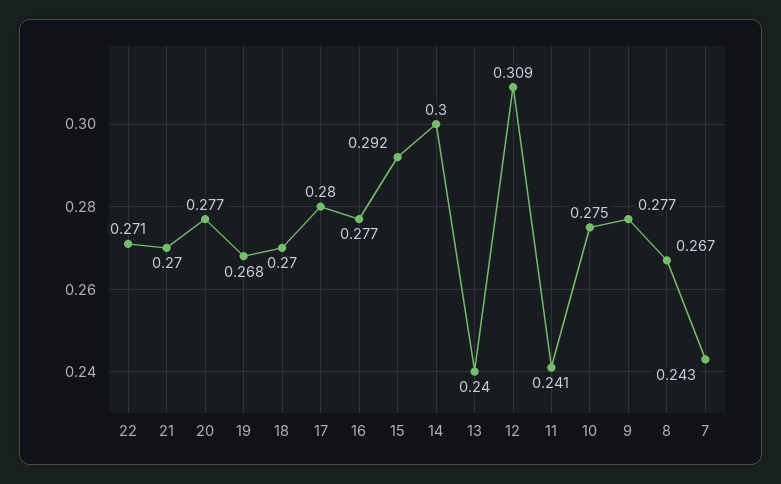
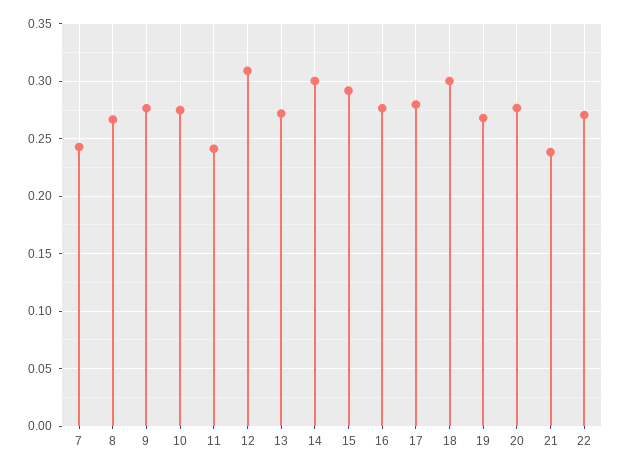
21: 0.27 -> 0.24
18: 0.27 -> 0.3
13: 0.24 -> 0.27

